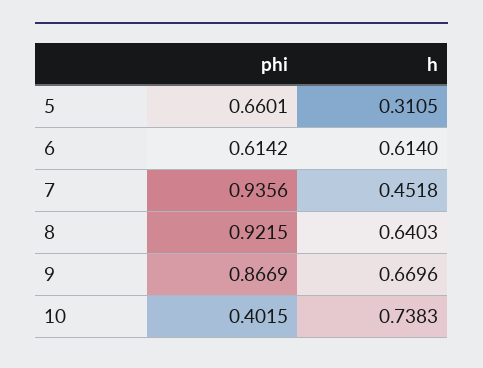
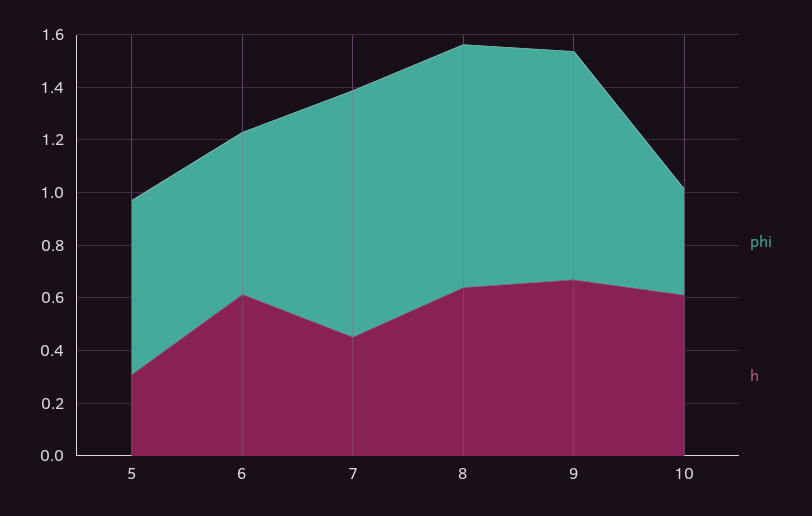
h, 10: 0.7383 -> 0.6

